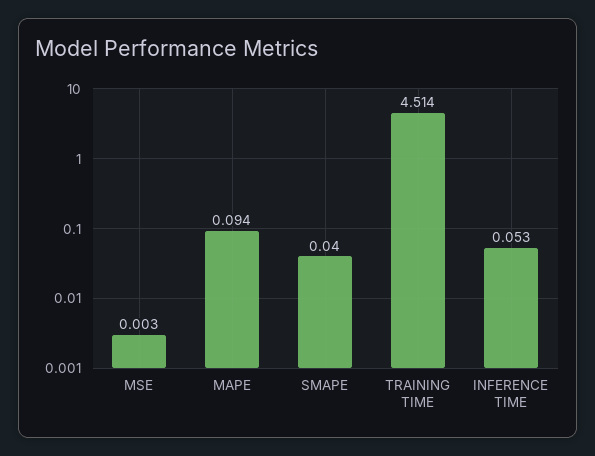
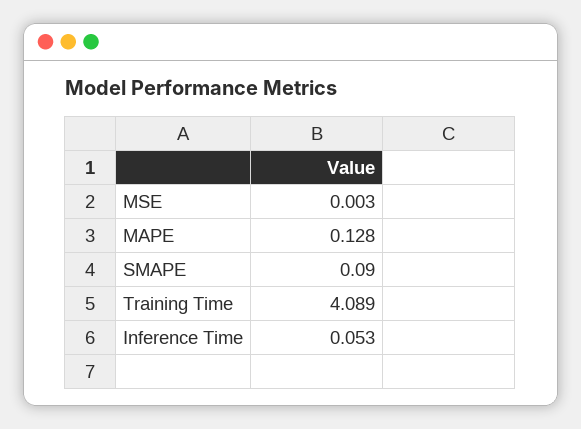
MAPE: 0.094 -> 0.128
SMAPE: 0.04 -> 0.09
TRAINING TIME: 4.514 -> 4.089

